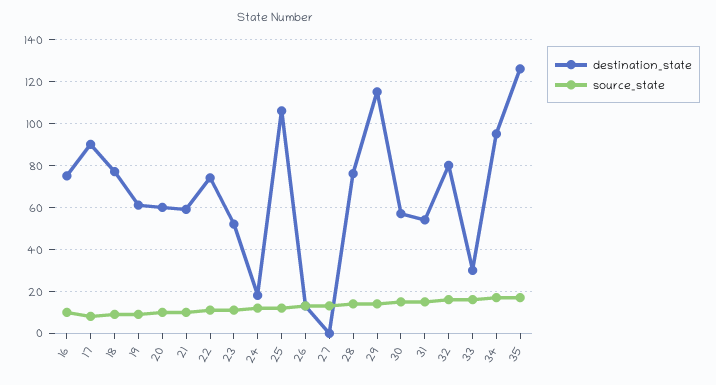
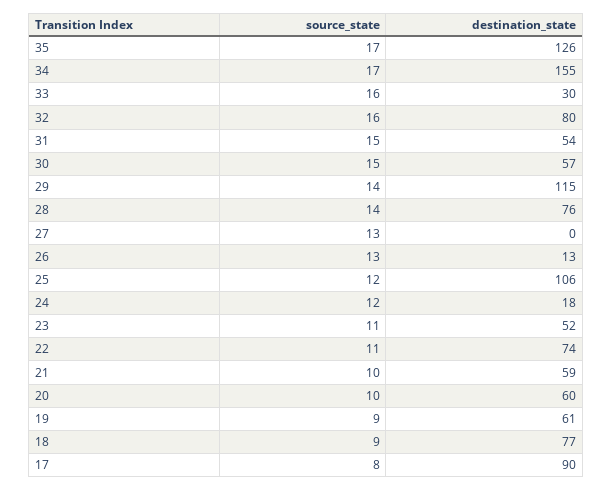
destination_state, 16: 75 -> none
source_state, 16: 10 -> none
destination_state, 34: 95 -> 155

